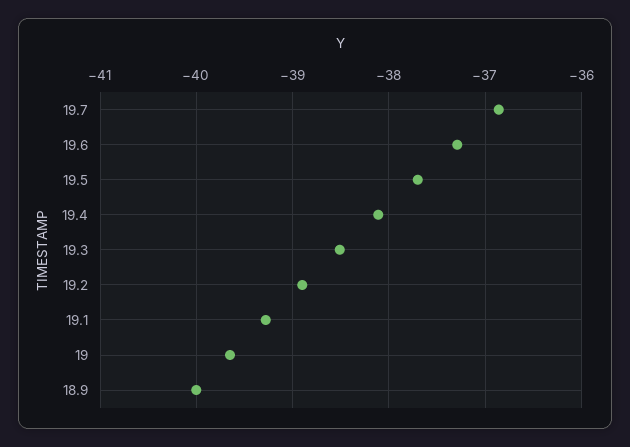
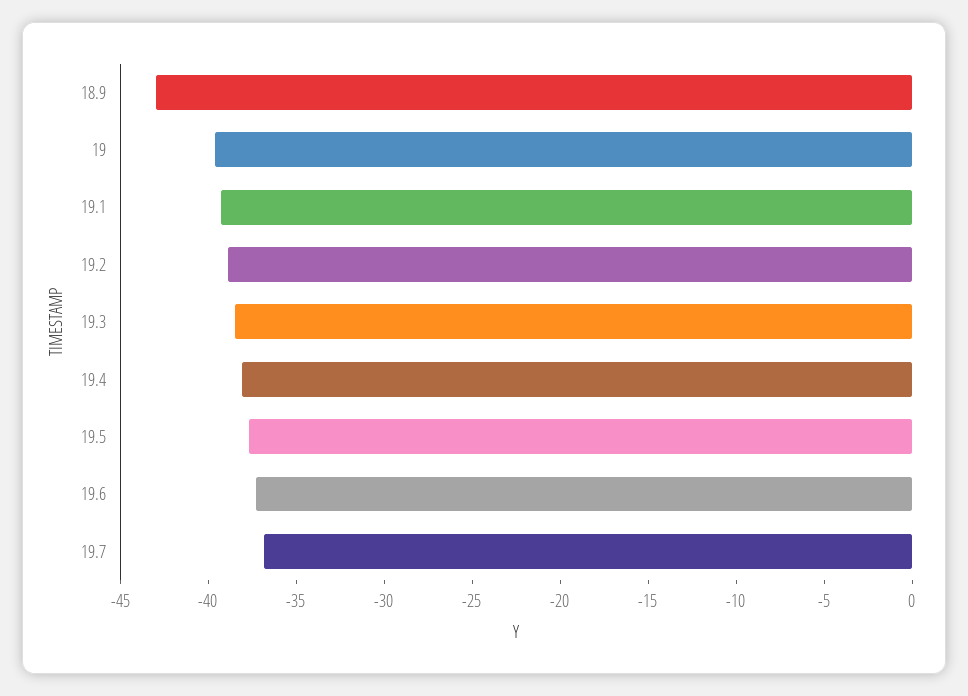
18.9: -40 -> -43

